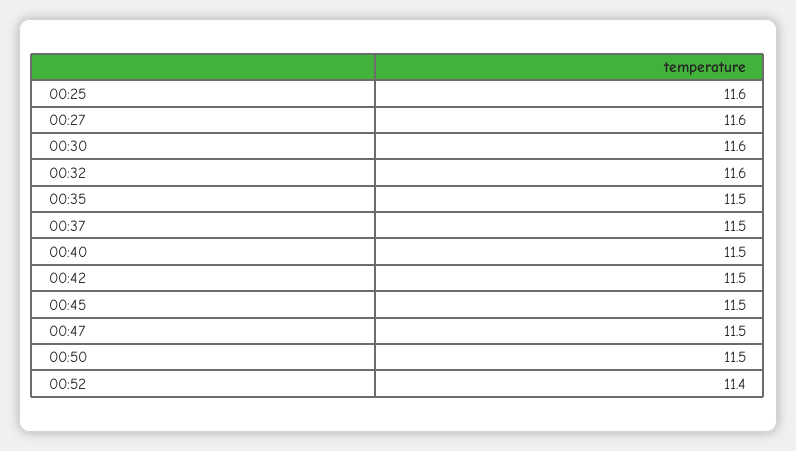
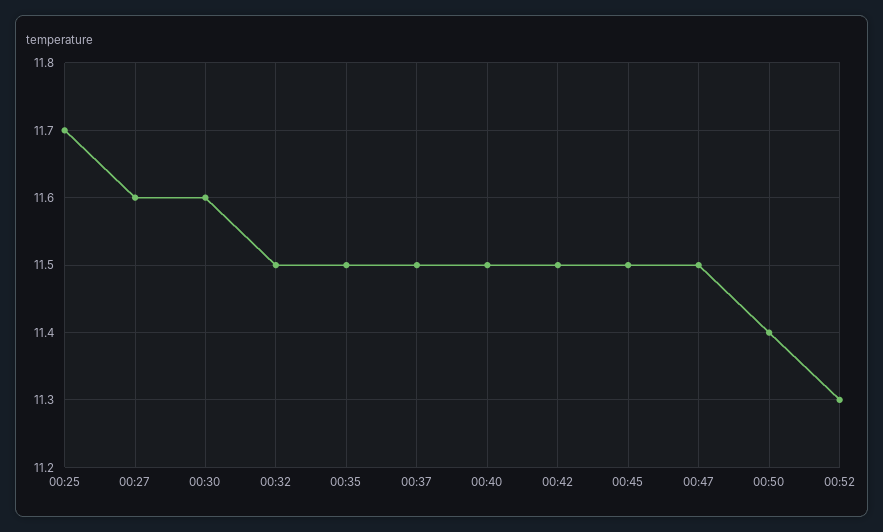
00:25: 11.6 -> 11.7
00:32: 11.6 -> 11.5
00:50: 11.5 -> 11.4
00:52: 11.4 -> 11.3

